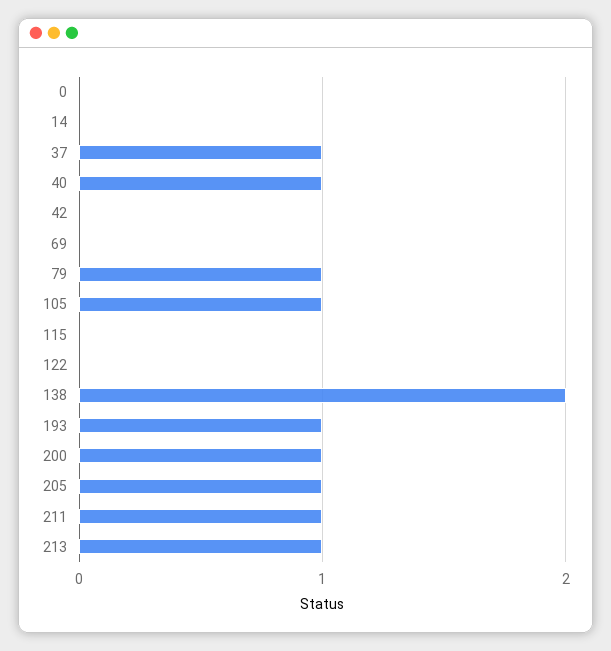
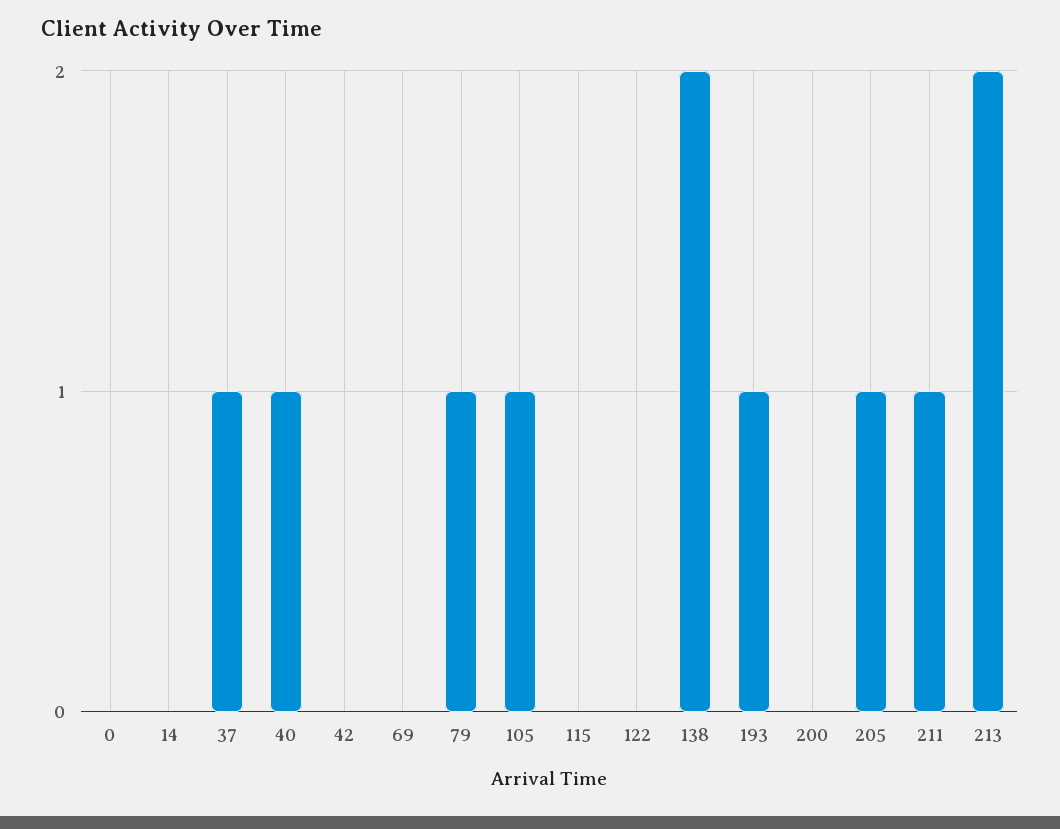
200: 1 -> 0
213: 1 -> 2

